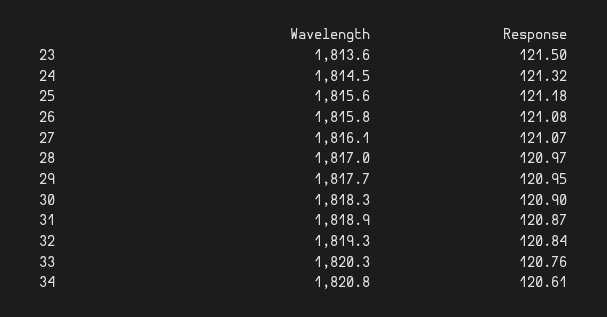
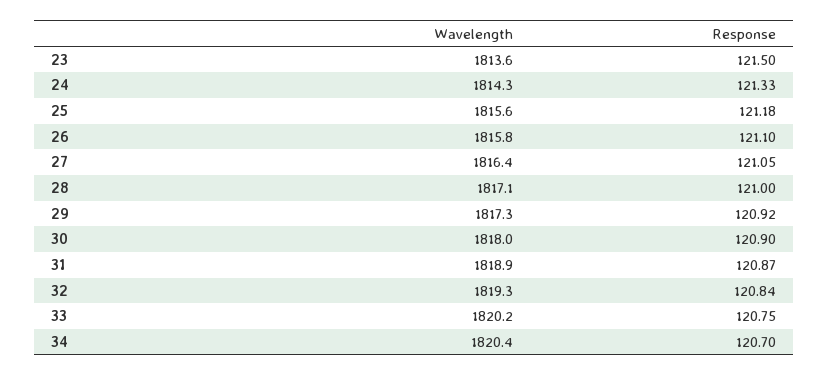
Wavelength, 24: 1814.5 -> 1814.3
Response, 24: 121.32 -> 121.33
Response, 26: 121.08 -> 121.1
Wavelength, 27: 1816.1 -> 1816.4
Response, 27: 121.07 -> 121.05
Wavelength, 28: 1817 -> 1817.1
Response, 28: 120.97 -> 121
Wavelength, 29: 1817.7 -> 1817.3
Response, 29: 120.95 -> 120.92
Wavelength, 30: 1818.3 -> 1818
Wavelength, 33: 1820.3 -> 1820.2
Response, 33: 120.76 -> 120.75
Wavelength, 34: 1820.8 -> 1820.4
Response, 34: 120.61 -> 120.7

